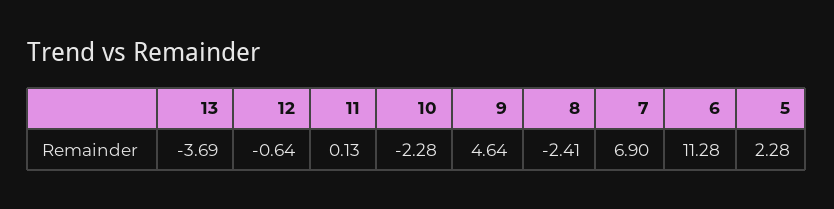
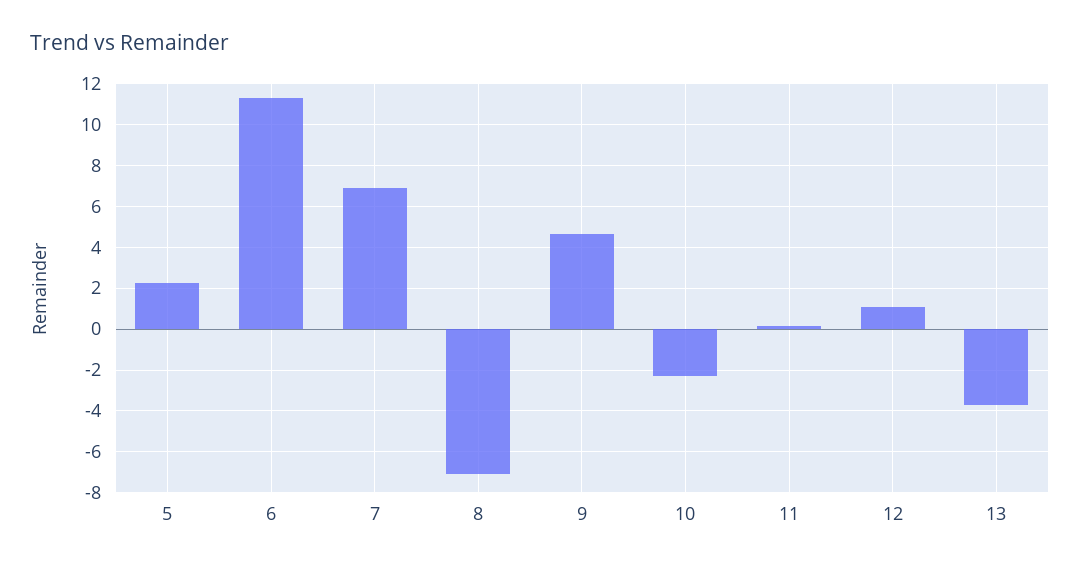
12: -0.64 -> 1
8: -2.41 -> -7

